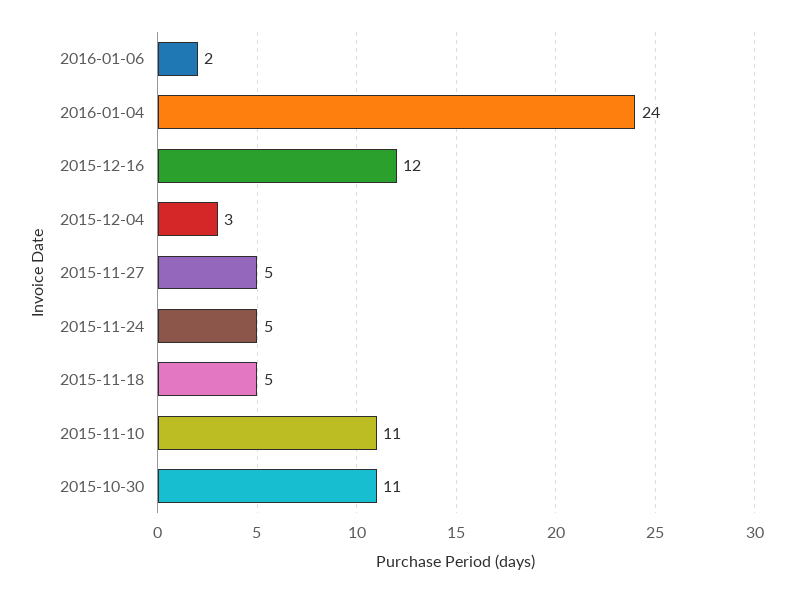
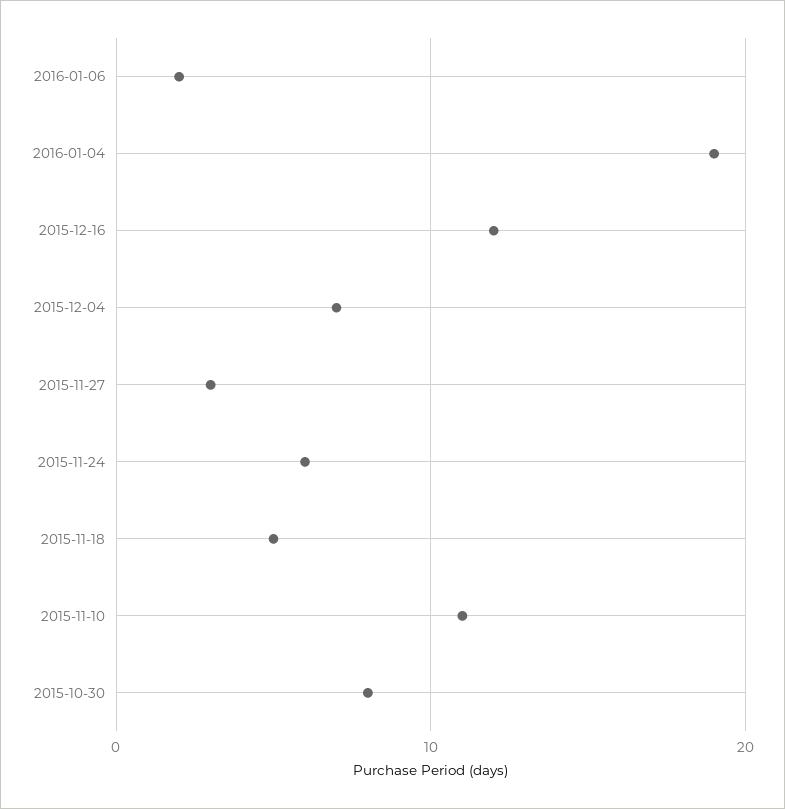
2016-01-04: 24 -> 19
2015-12-04: 3 -> 7
2015-11-27: 5 -> 3
2015-11-24: 5 -> 6
2015-10-30: 11 -> 8

